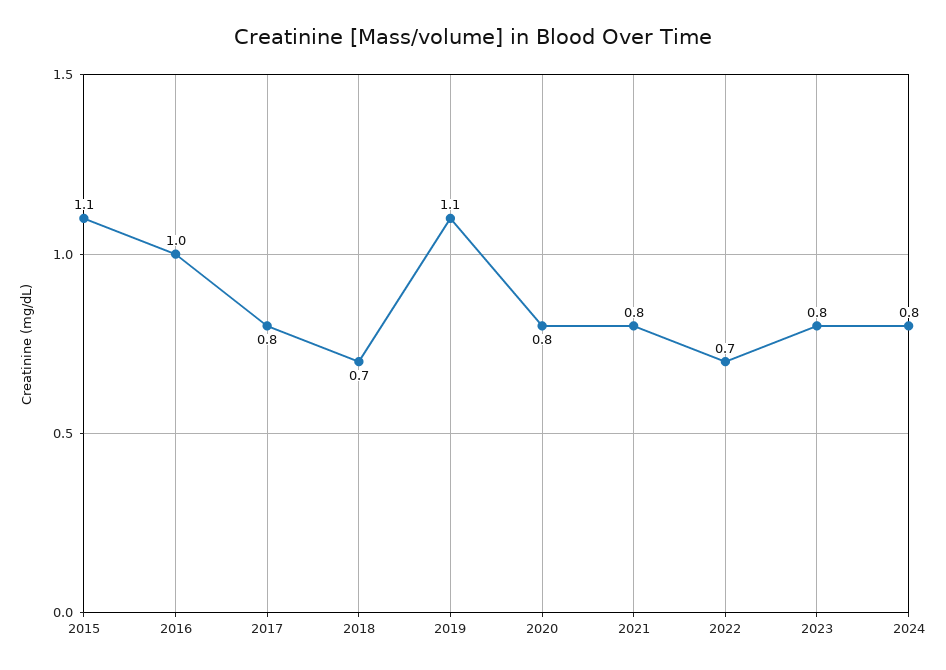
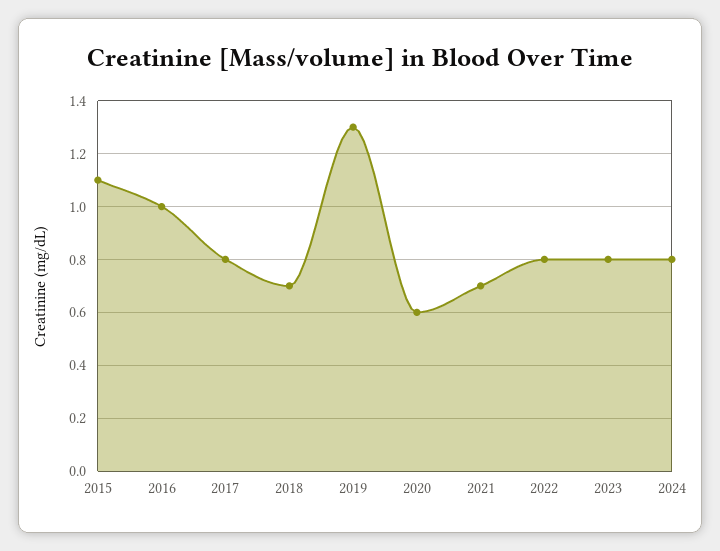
2019: 1.1 -> 1.3
2020: 0.8 -> 0.6
2021: 0.8 -> 0.7
2022: 0.7 -> 0.8

